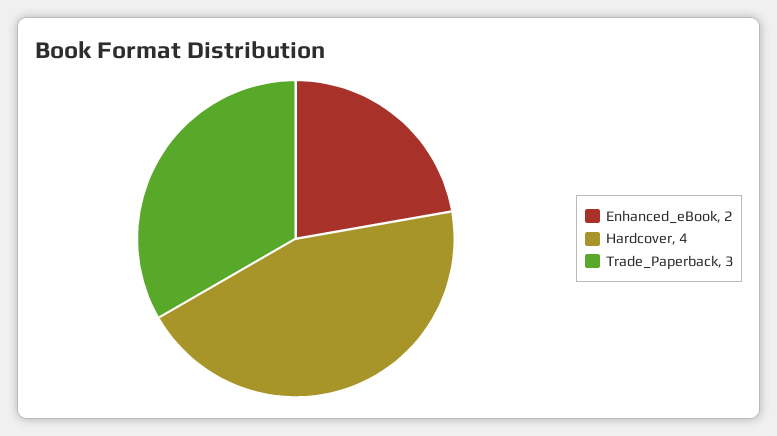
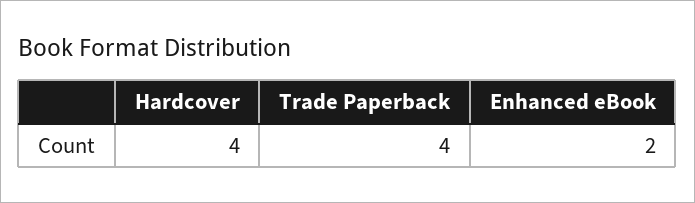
Trade_Paperback: 3 -> 4

